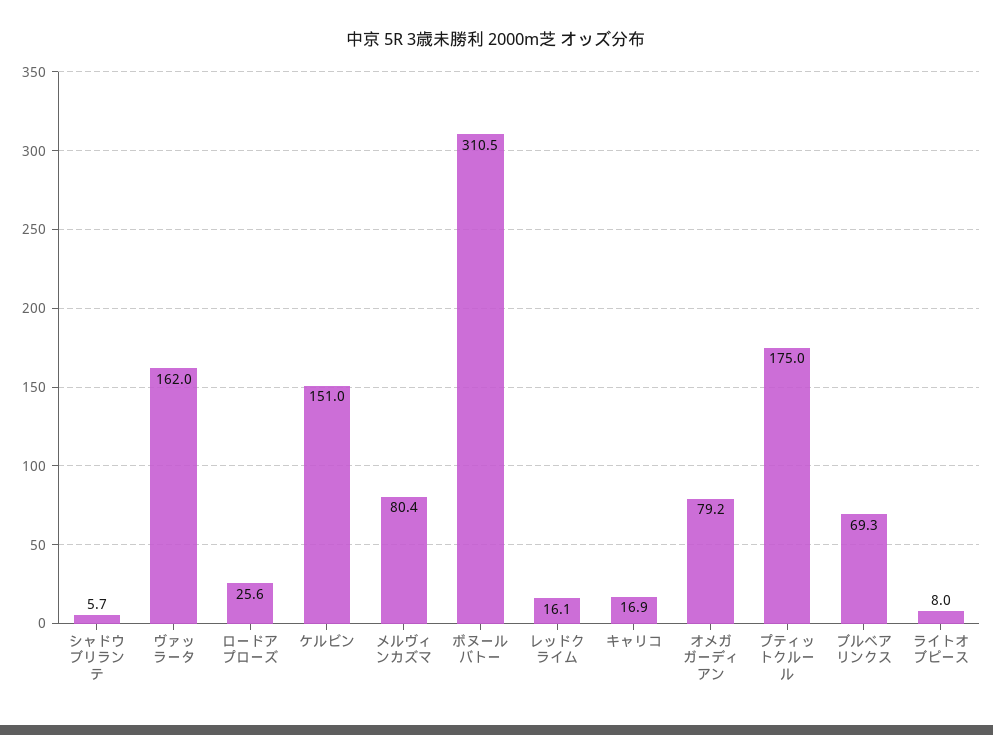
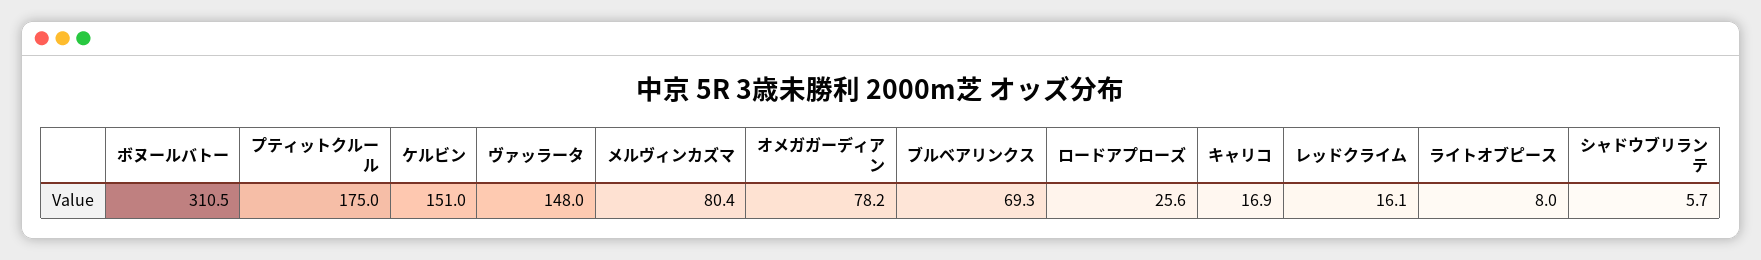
ヴァッラータ: 162 -> 148
オメガガーディアン: 79.2 -> 78.2

